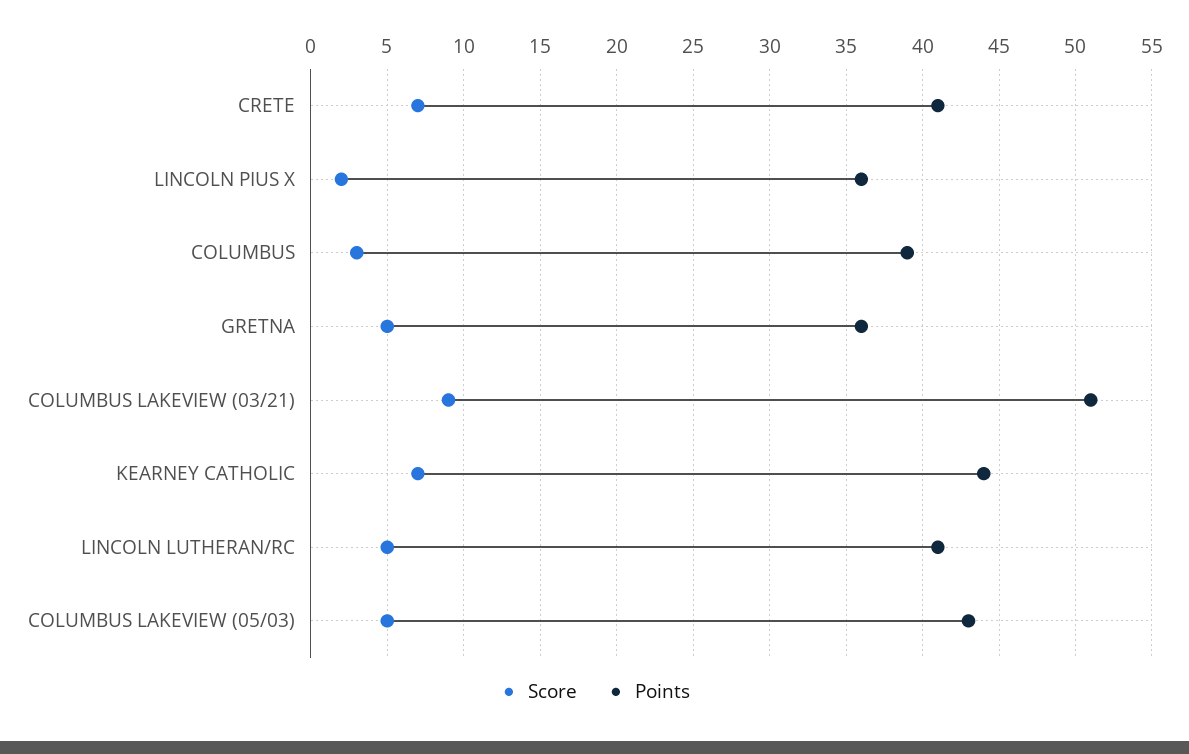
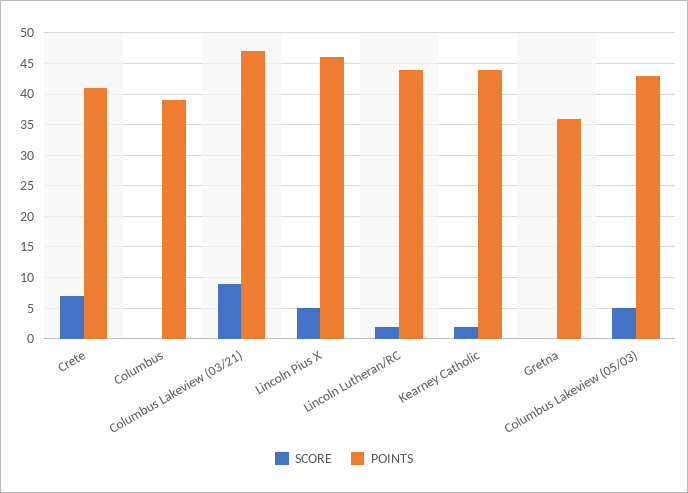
Score, LINCOLN PIUS X: 2 -> 5
Points, LINCOLN PIUS X: 36 -> 46
Score, COLUMBUS: 3 -> 0
Score, GRETNA: 5 -> 0
Points, COLUMBUS LAKEVIEW (03/21): 51 -> 47
Score, KEARNEY CATHOLIC: 7 -> 2
Score, LINCOLN LUTHERAN/RC: 5 -> 2
Points, LINCOLN LUTHERAN/RC: 41 -> 44

